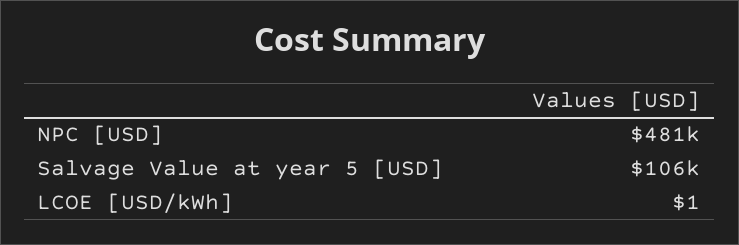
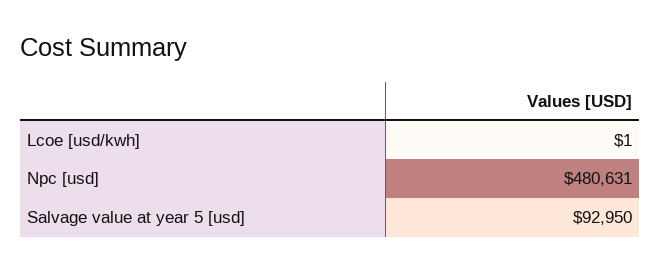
Salvage Value at year 5 [USD]: 106000 -> 92950

